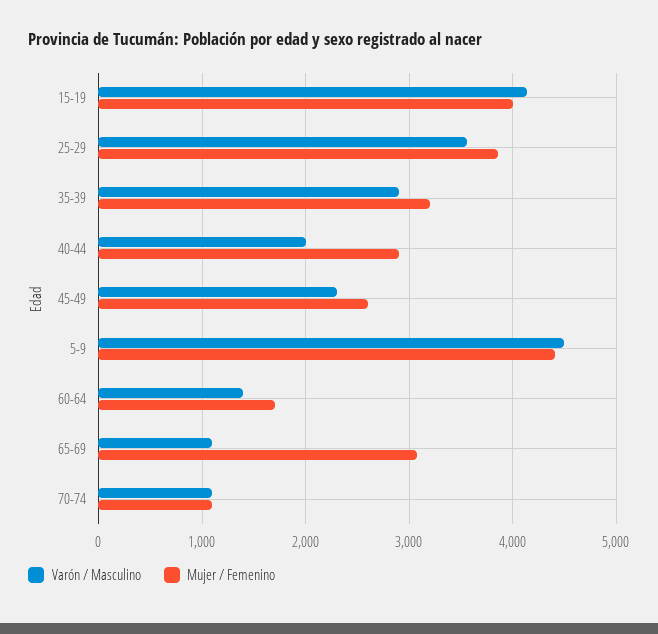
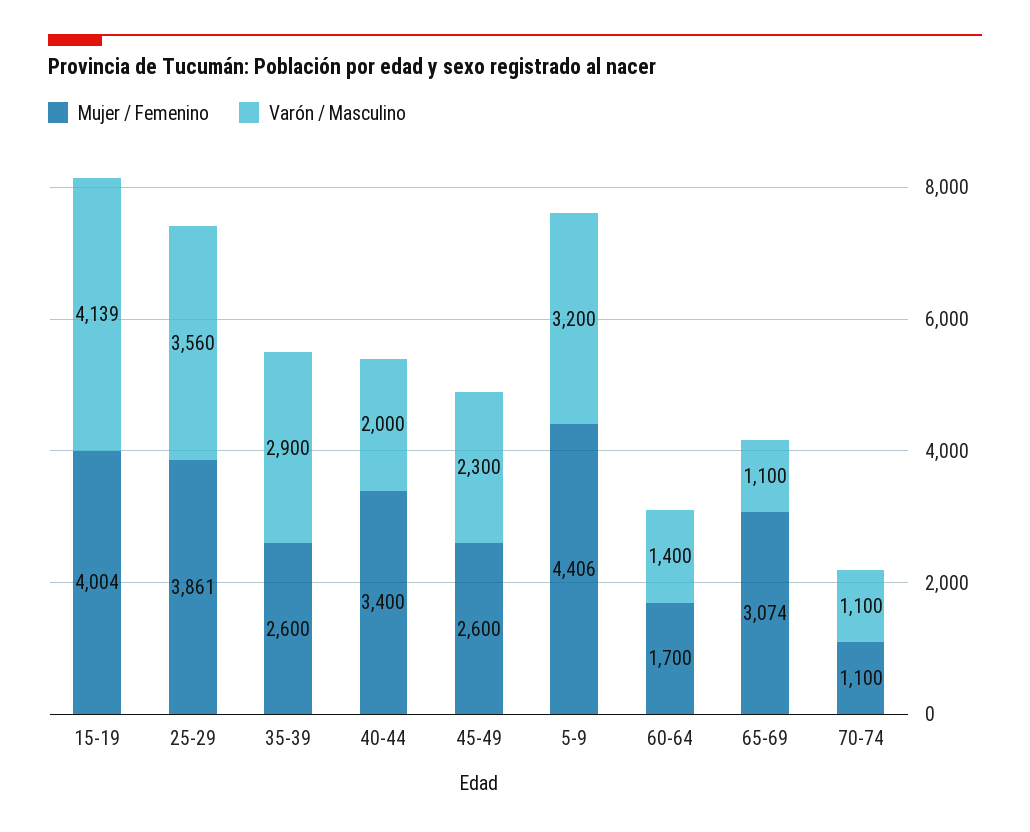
Mujer / Femenino, 35-39: 3200 -> 2600
Mujer / Femenino, 40-44: 2900 -> 3400
Varón / Masculino, 5-9: 4500 -> 3200

